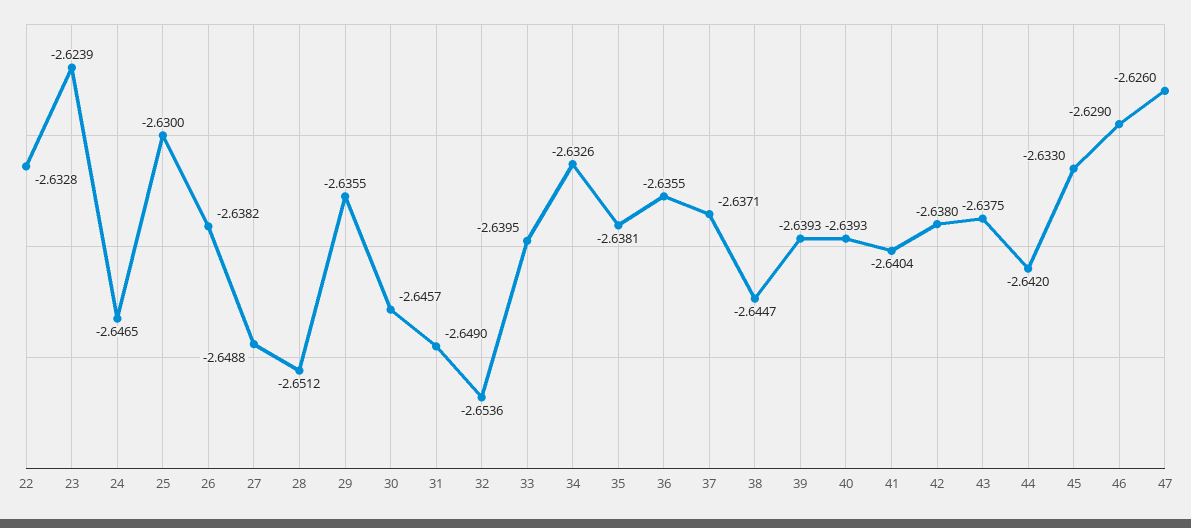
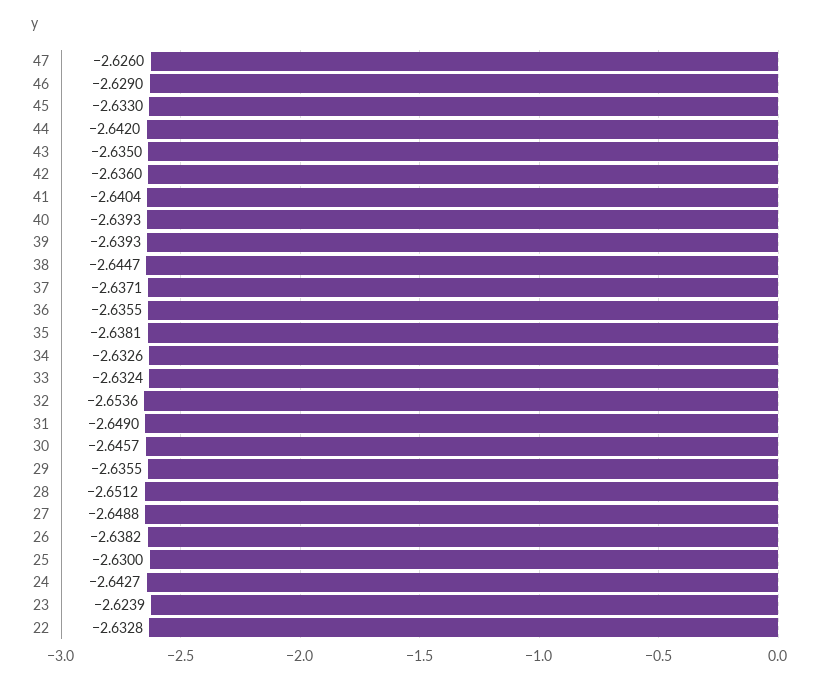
24: -2.6465 -> -2.6427
33: -2.6395 -> -2.6324
42: -2.638 -> -2.636
43: -2.6375 -> -2.635

